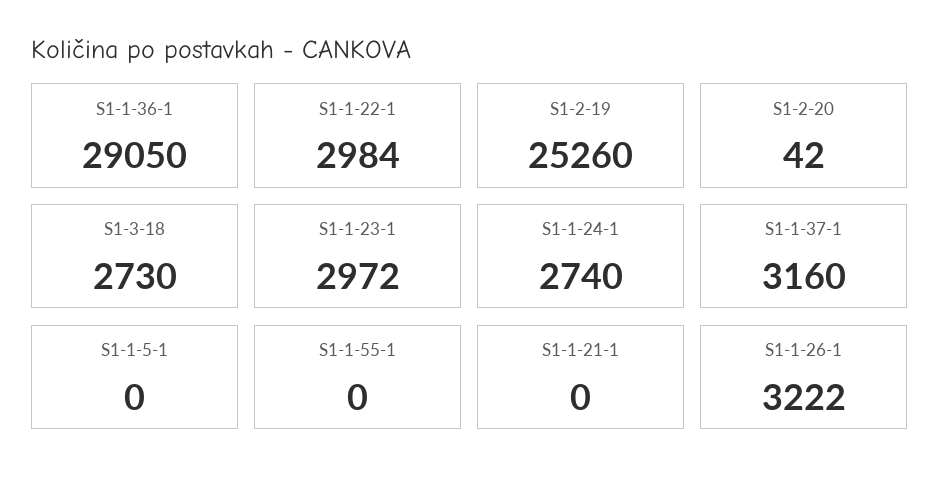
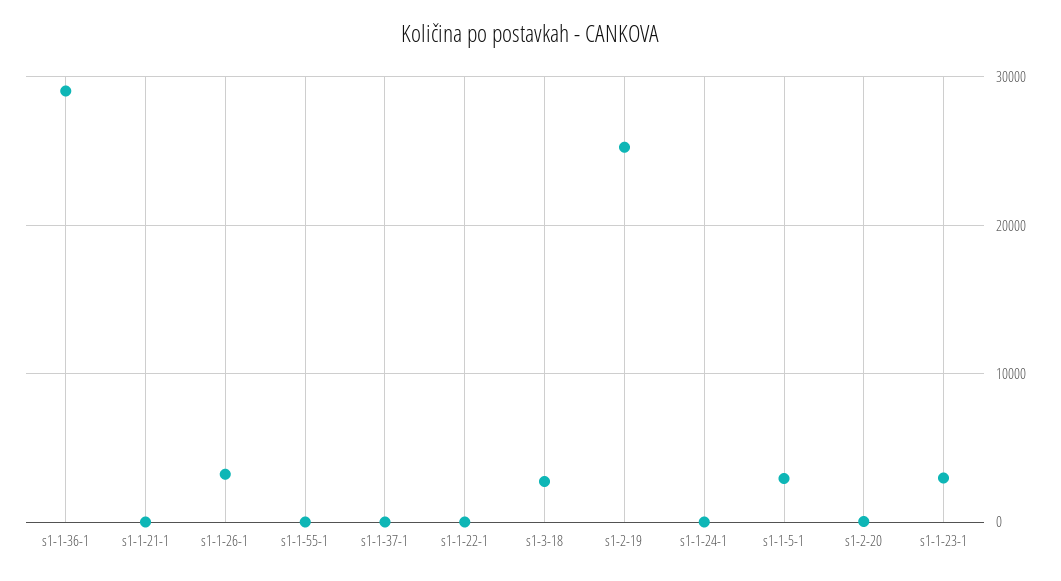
S1-1-22-1: 2984 -> 0
S1-1-24-1: 2740 -> 0
S1-1-37-1: 3160 -> 0
S1-1-5-1: 0 -> 3000

